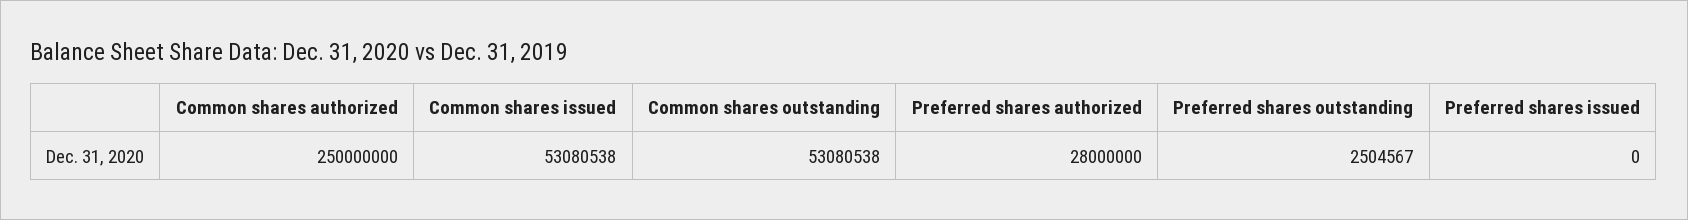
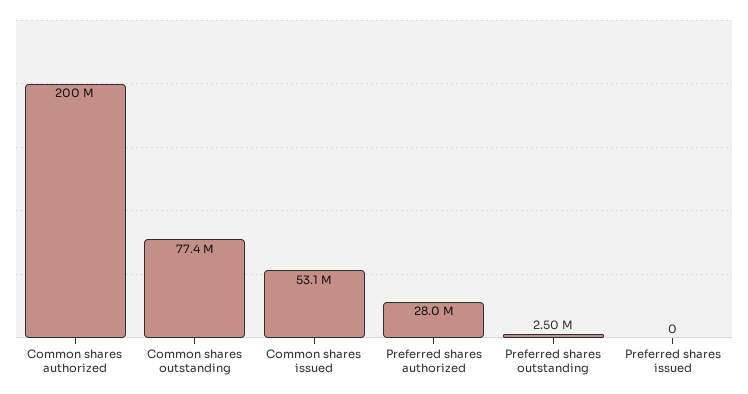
Common shares authorized: 250000000 -> 200000000
Common shares outstanding: 53080538 -> 77400000

